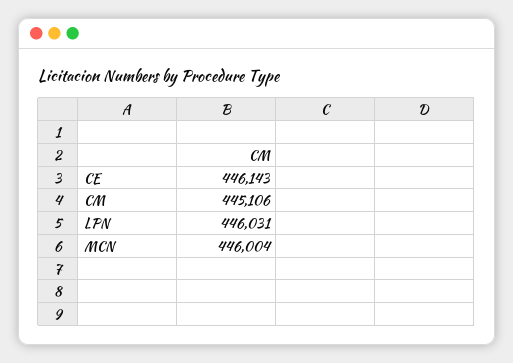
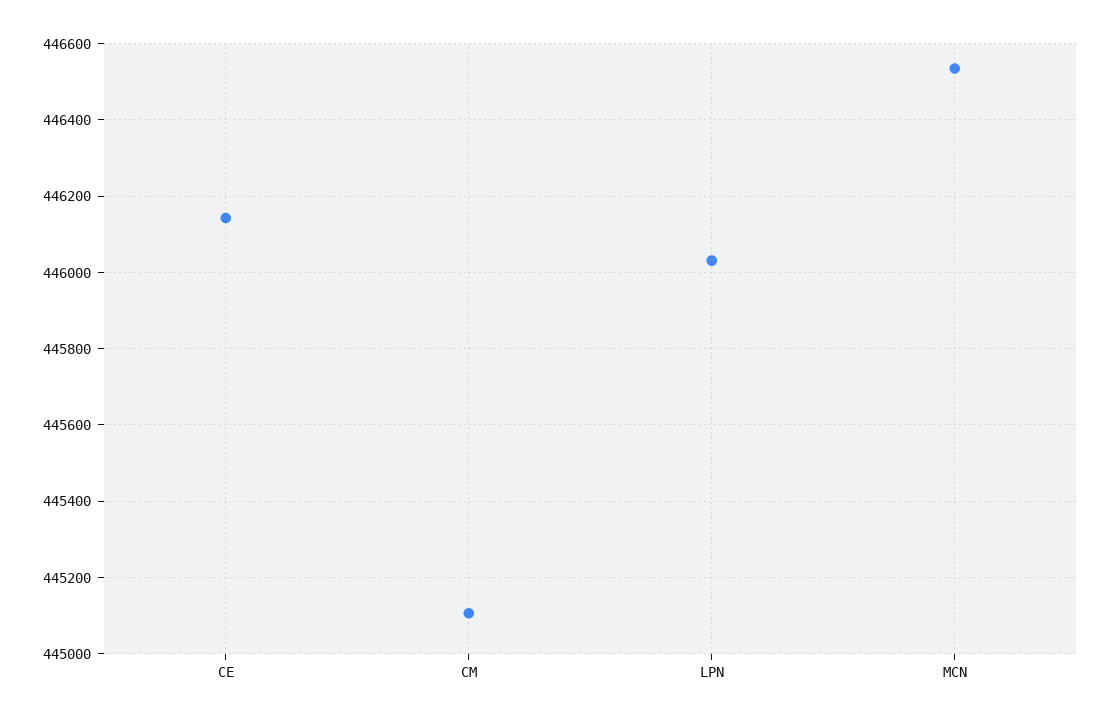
MCN: 446004 -> 446540

